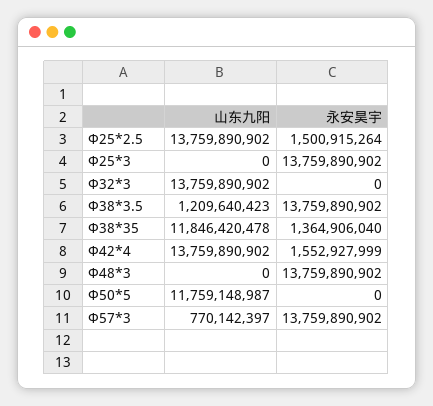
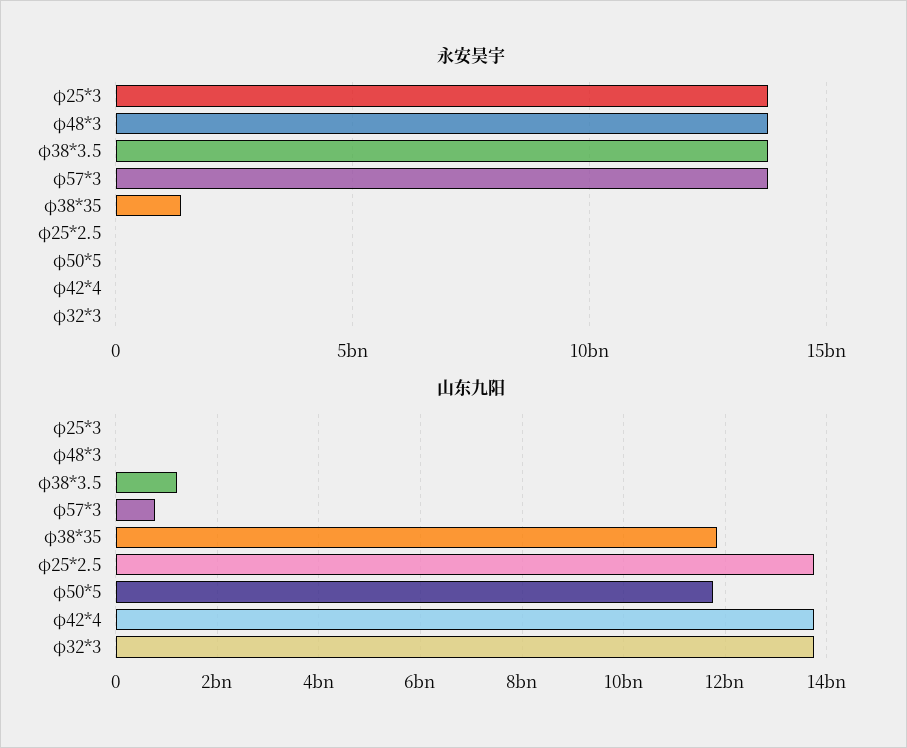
永安昊宇, Φ25*2.5: 1500915264 -> 0
永安昊宇, Φ42*4: 1552927999 -> 0

